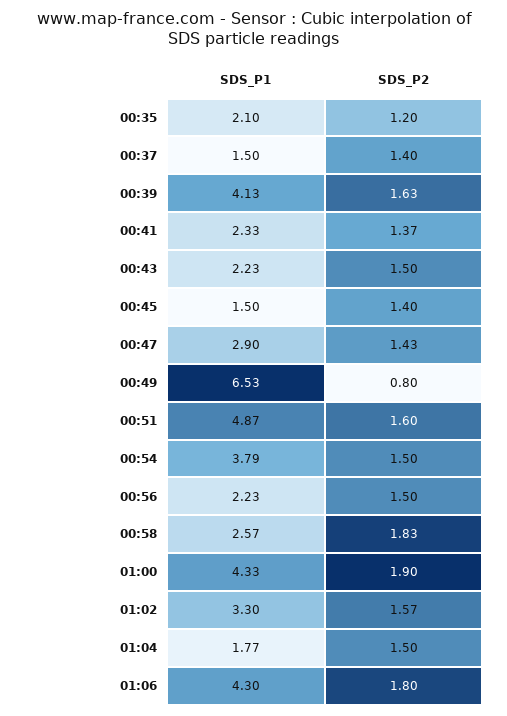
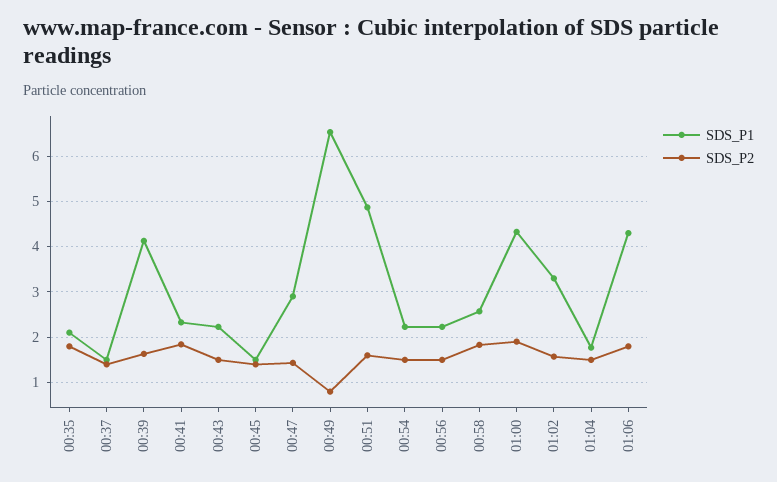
SDS_P2, 00:35: 1.2 -> 1.8
SDS_P2, 00:41: 1.37 -> 1.8
SDS_P1, 00:54: 3.79 -> 2.2

